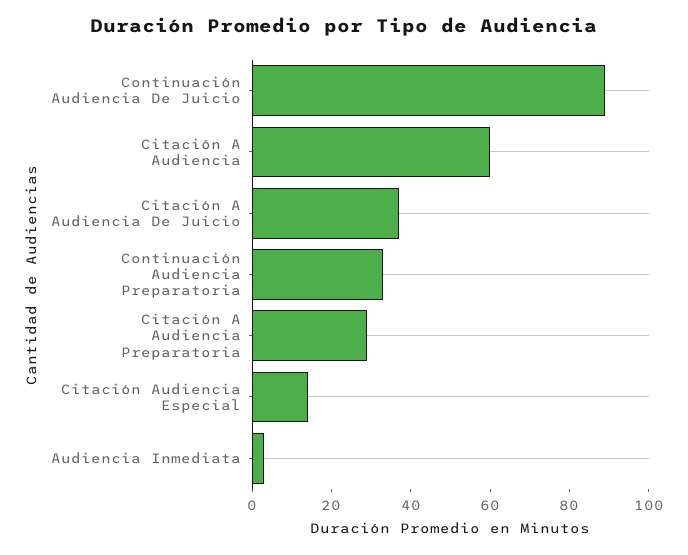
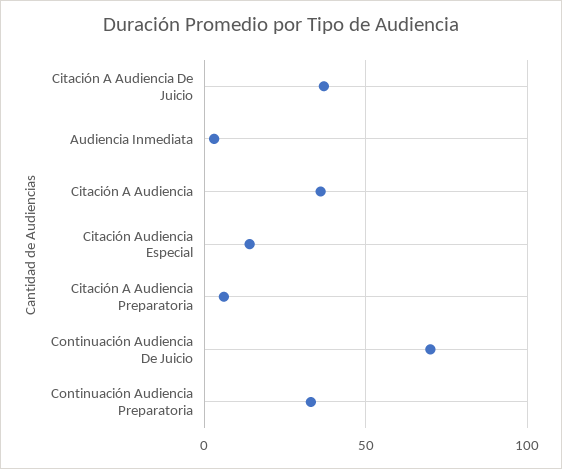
Continuación Audiencia De Juicio: 90 -> 70
Citación A Audiencia: 60 -> 35
Citación A Audiencia Preparatoria: 30 -> 5

